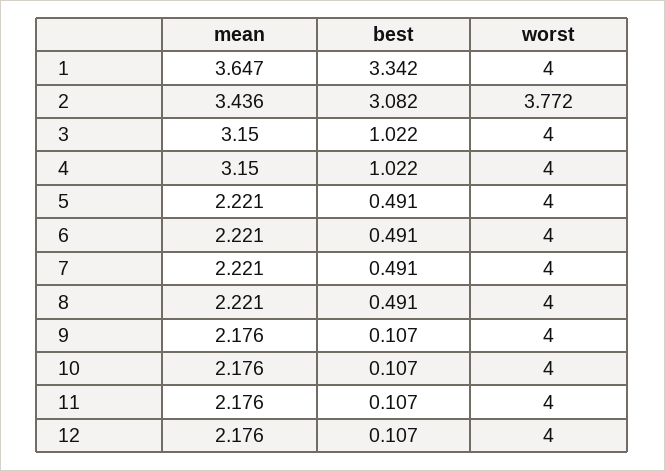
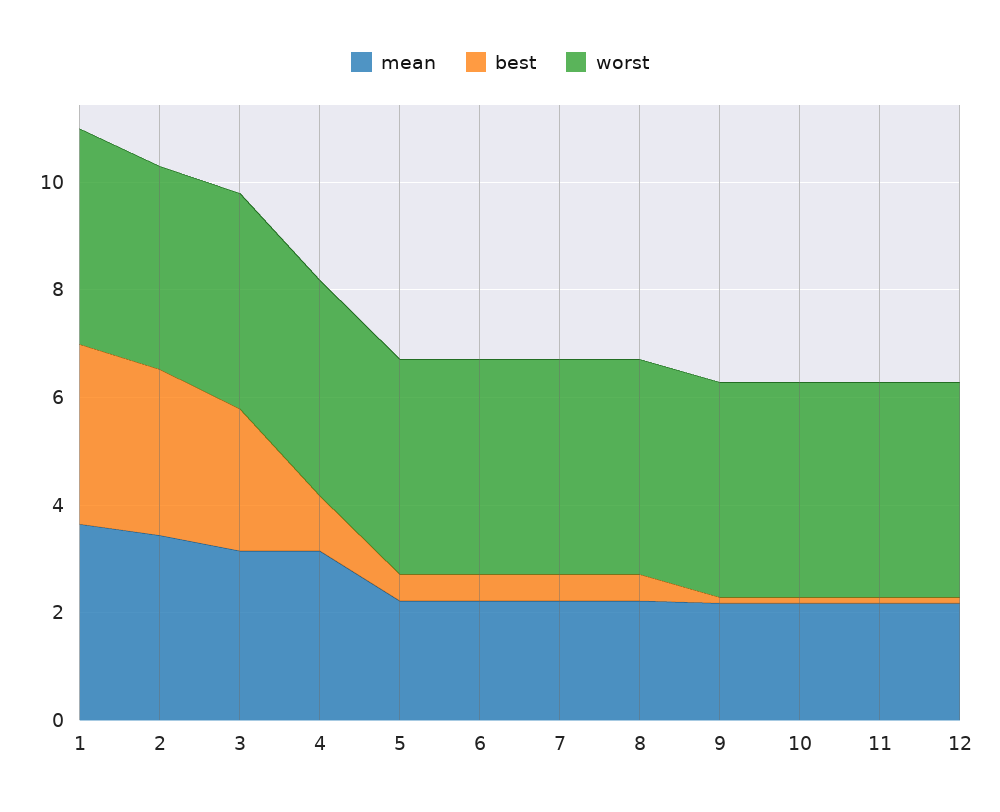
best, 3: 1.022 -> 2.5

